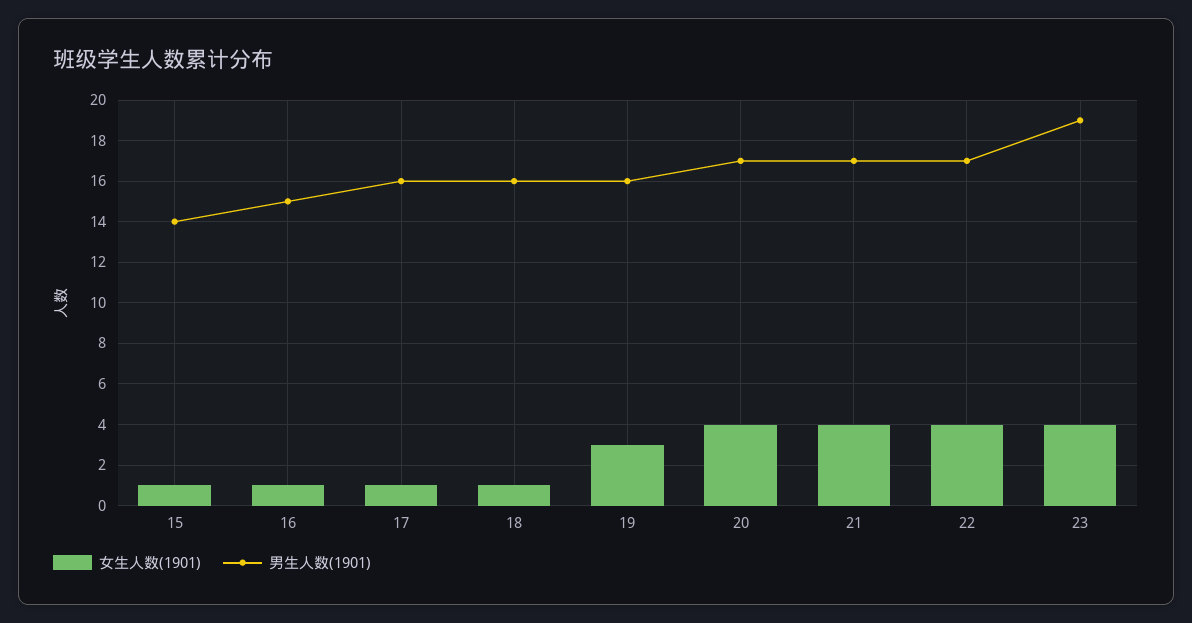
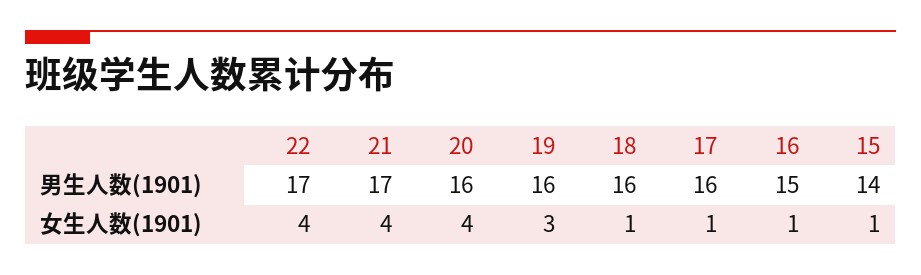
男生人数(1901), 20: 17 -> 16
女生人数(1901), 23: 4 -> none
男生人数(1901), 23: 19 -> none

